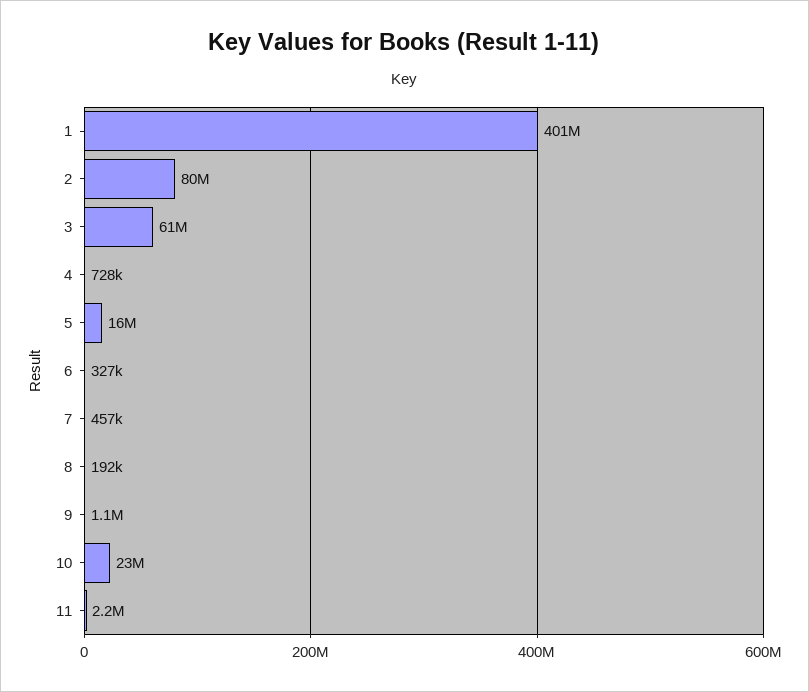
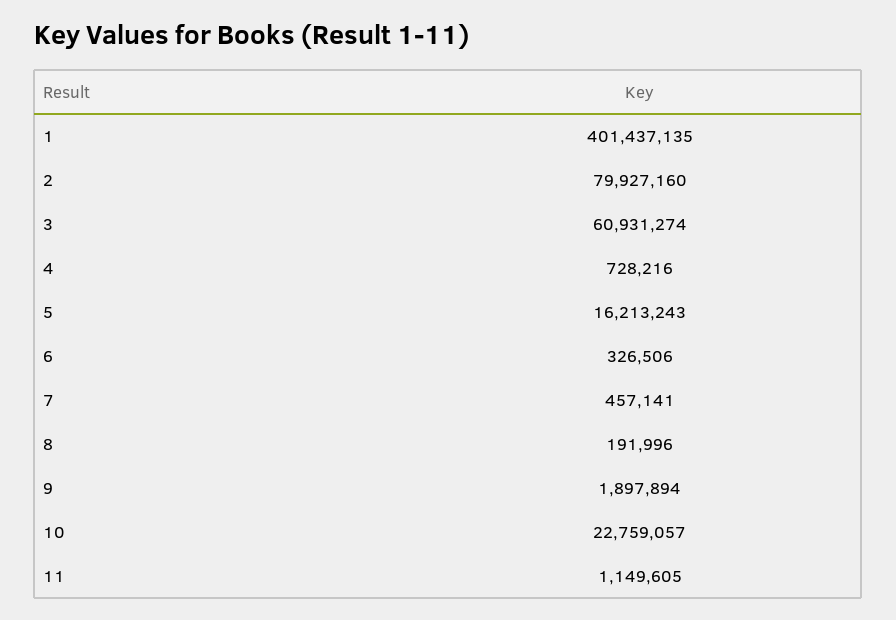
9: 1100000 -> 1897894
11: 2200000 -> 1149605

